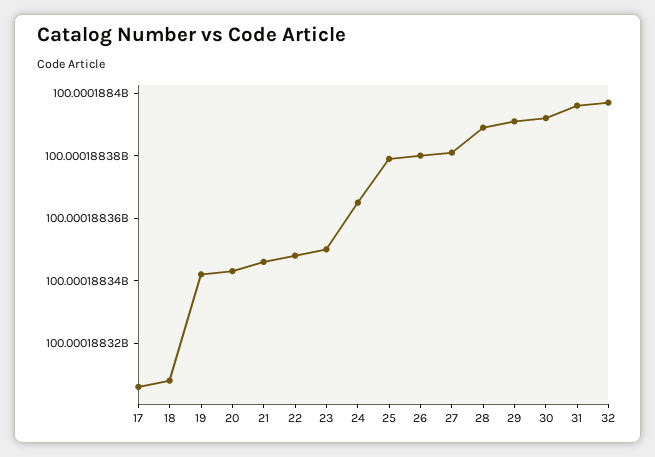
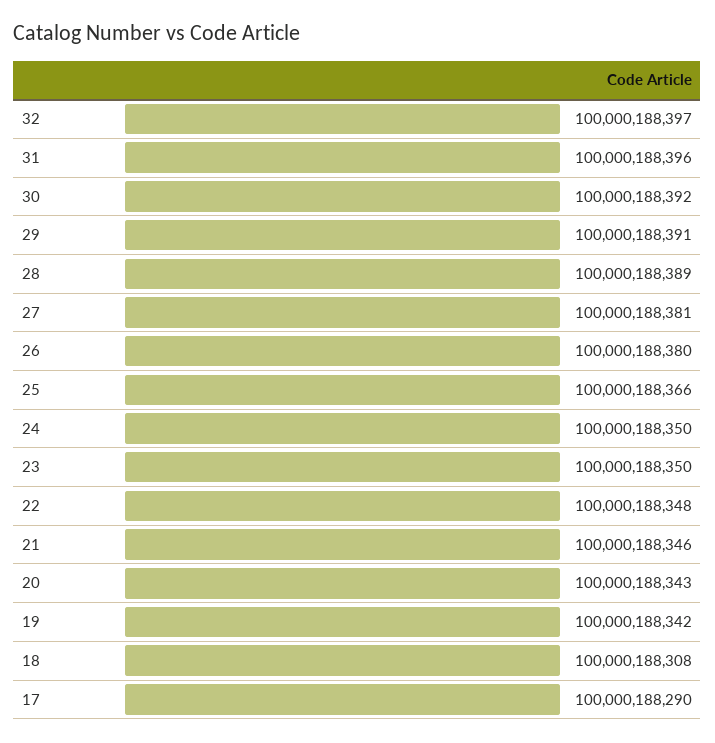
17: 100000188305 -> 100000188290
24: 100000188365 -> 100000188350
25: 100000188380 -> 100000188366

